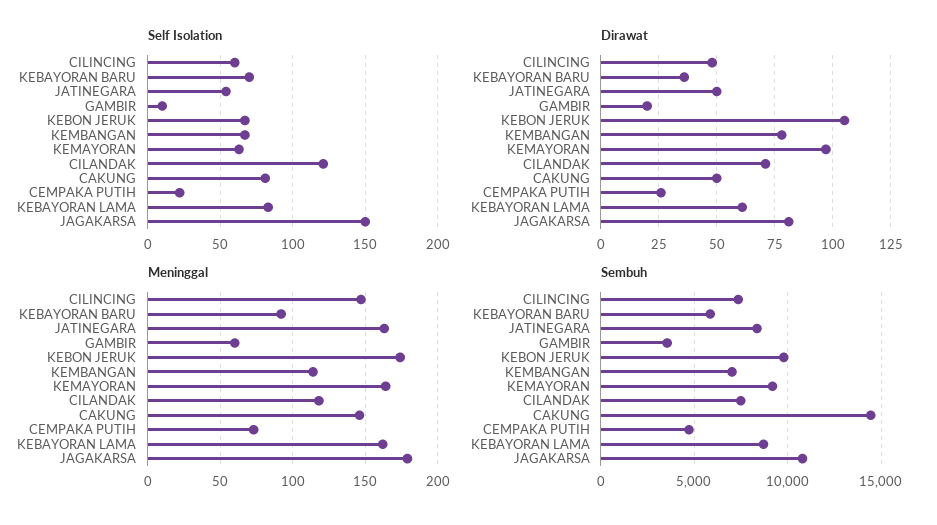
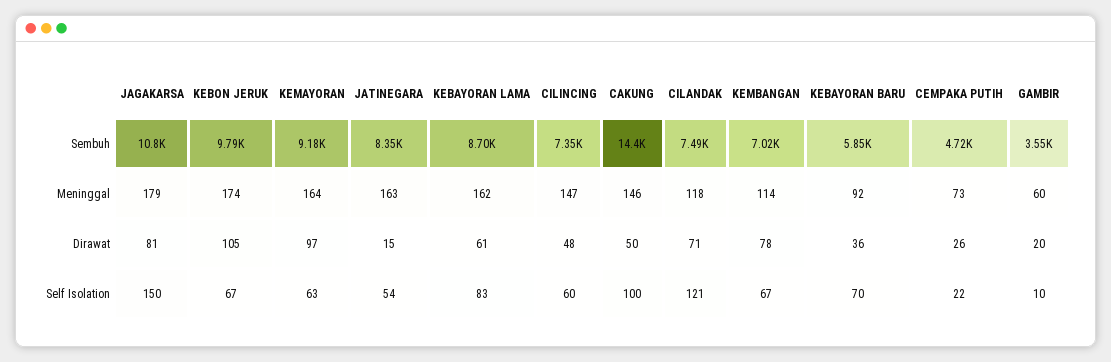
Self Isolation, CAKUNG: 80 -> 100
Dirawat, JATINEGARA: 50 -> 15

